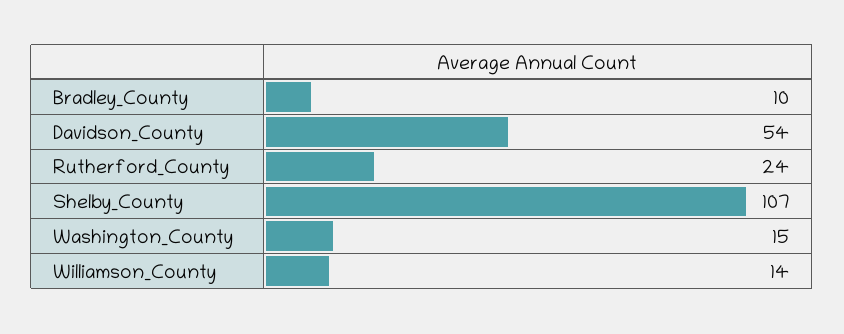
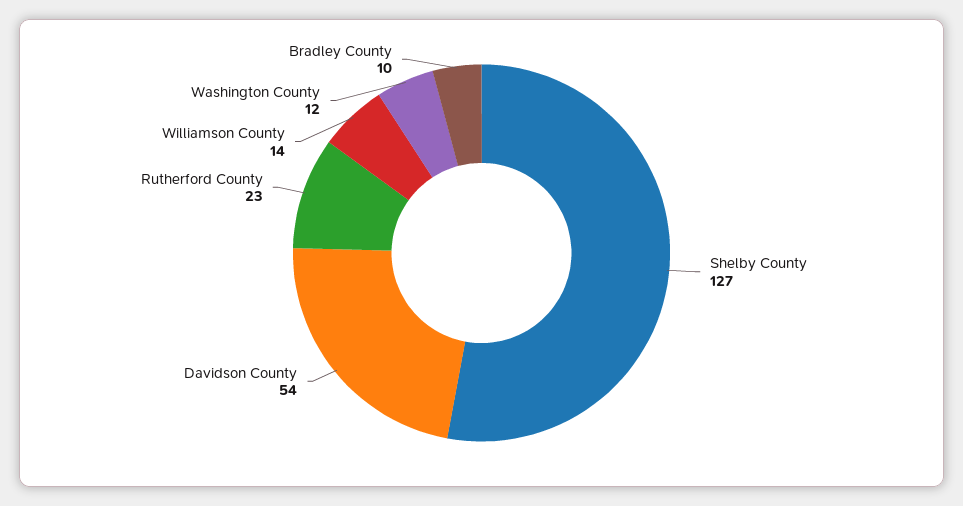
Rutherford_County: 24 -> 23
Shelby_County: 107 -> 127
Washington_County: 15 -> 12

